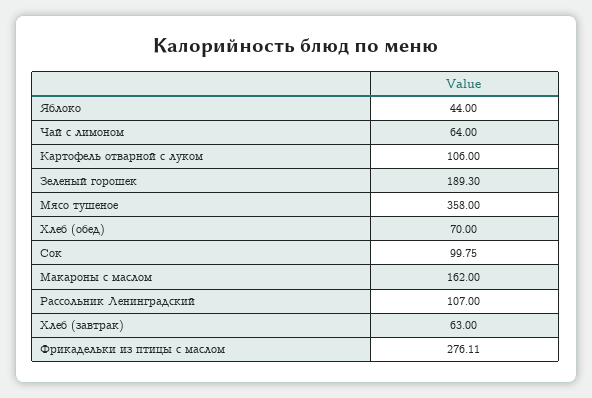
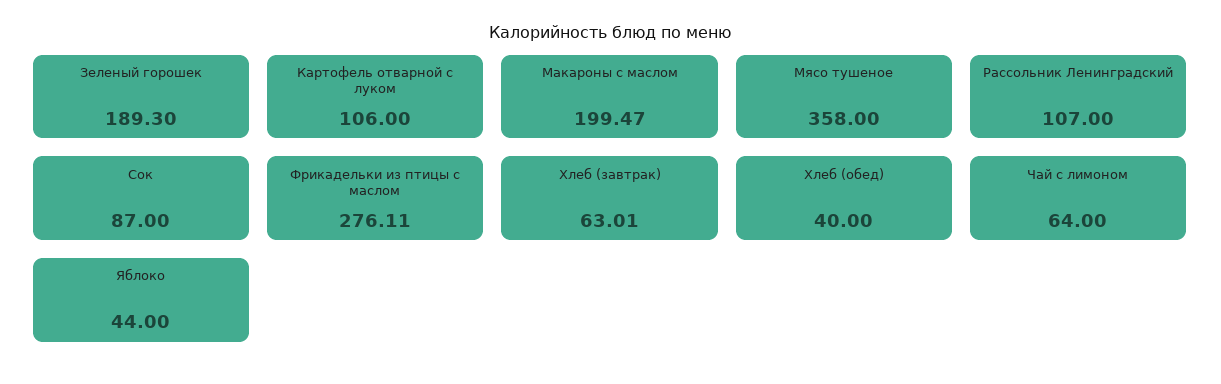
Хлеб (обед): 70 -> 40
Сок: 99.75 -> 87
Макароны с маслом: 162 -> 199.47
Хлеб (завтрак): 63 -> 63.01

